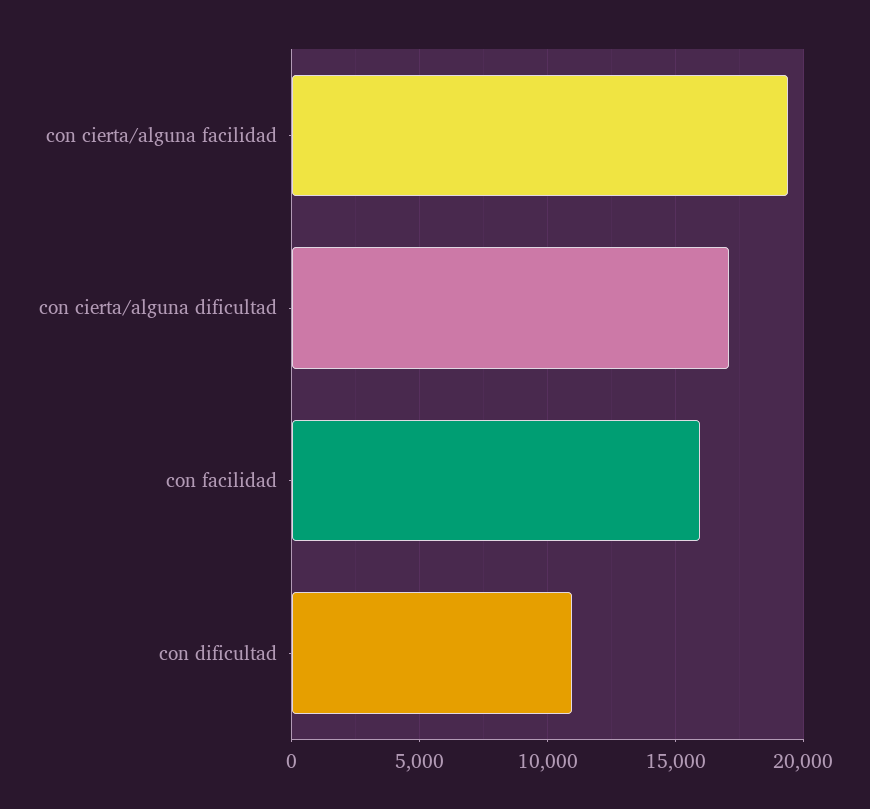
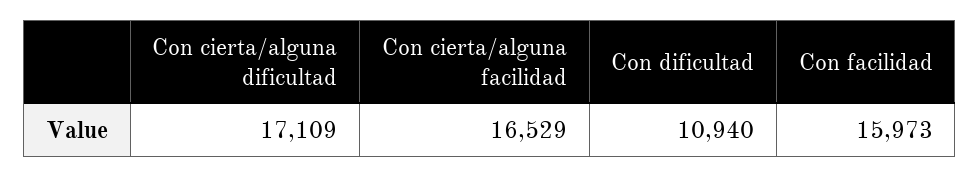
con cierta/alguna facilidad: 19500 -> 16529

